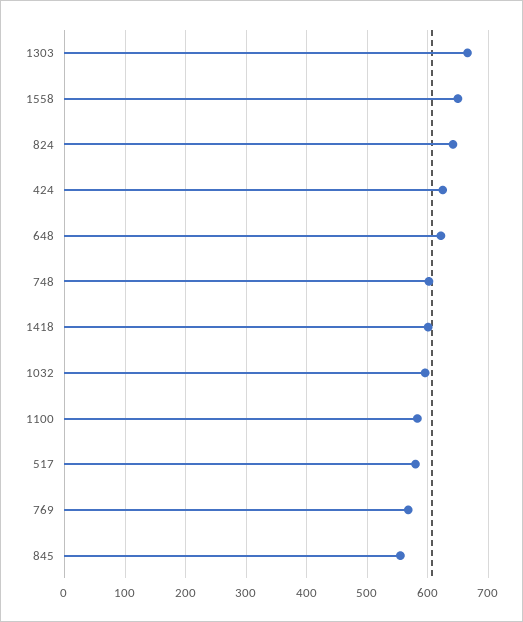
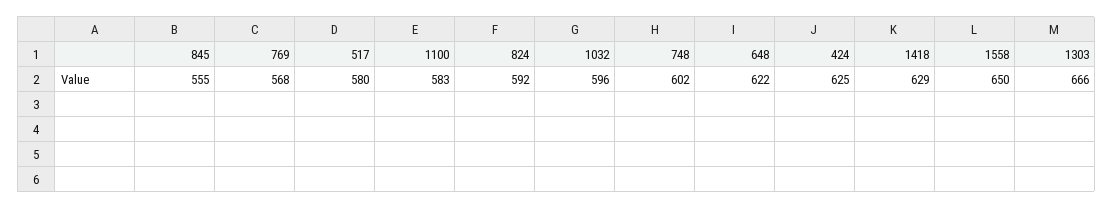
824: 640 -> 592
1418: 600 -> 629

